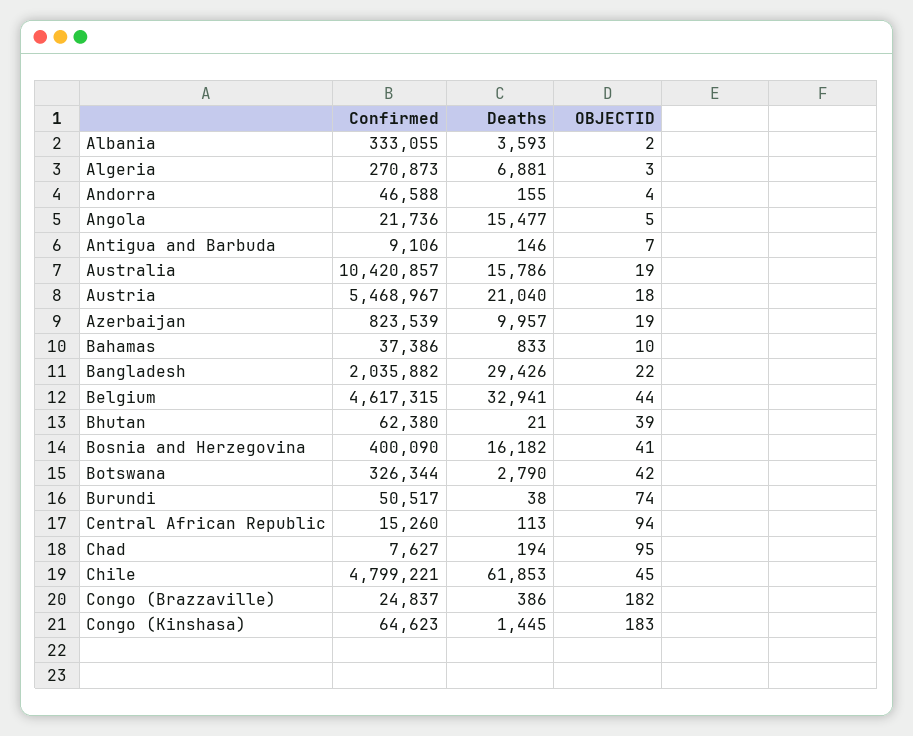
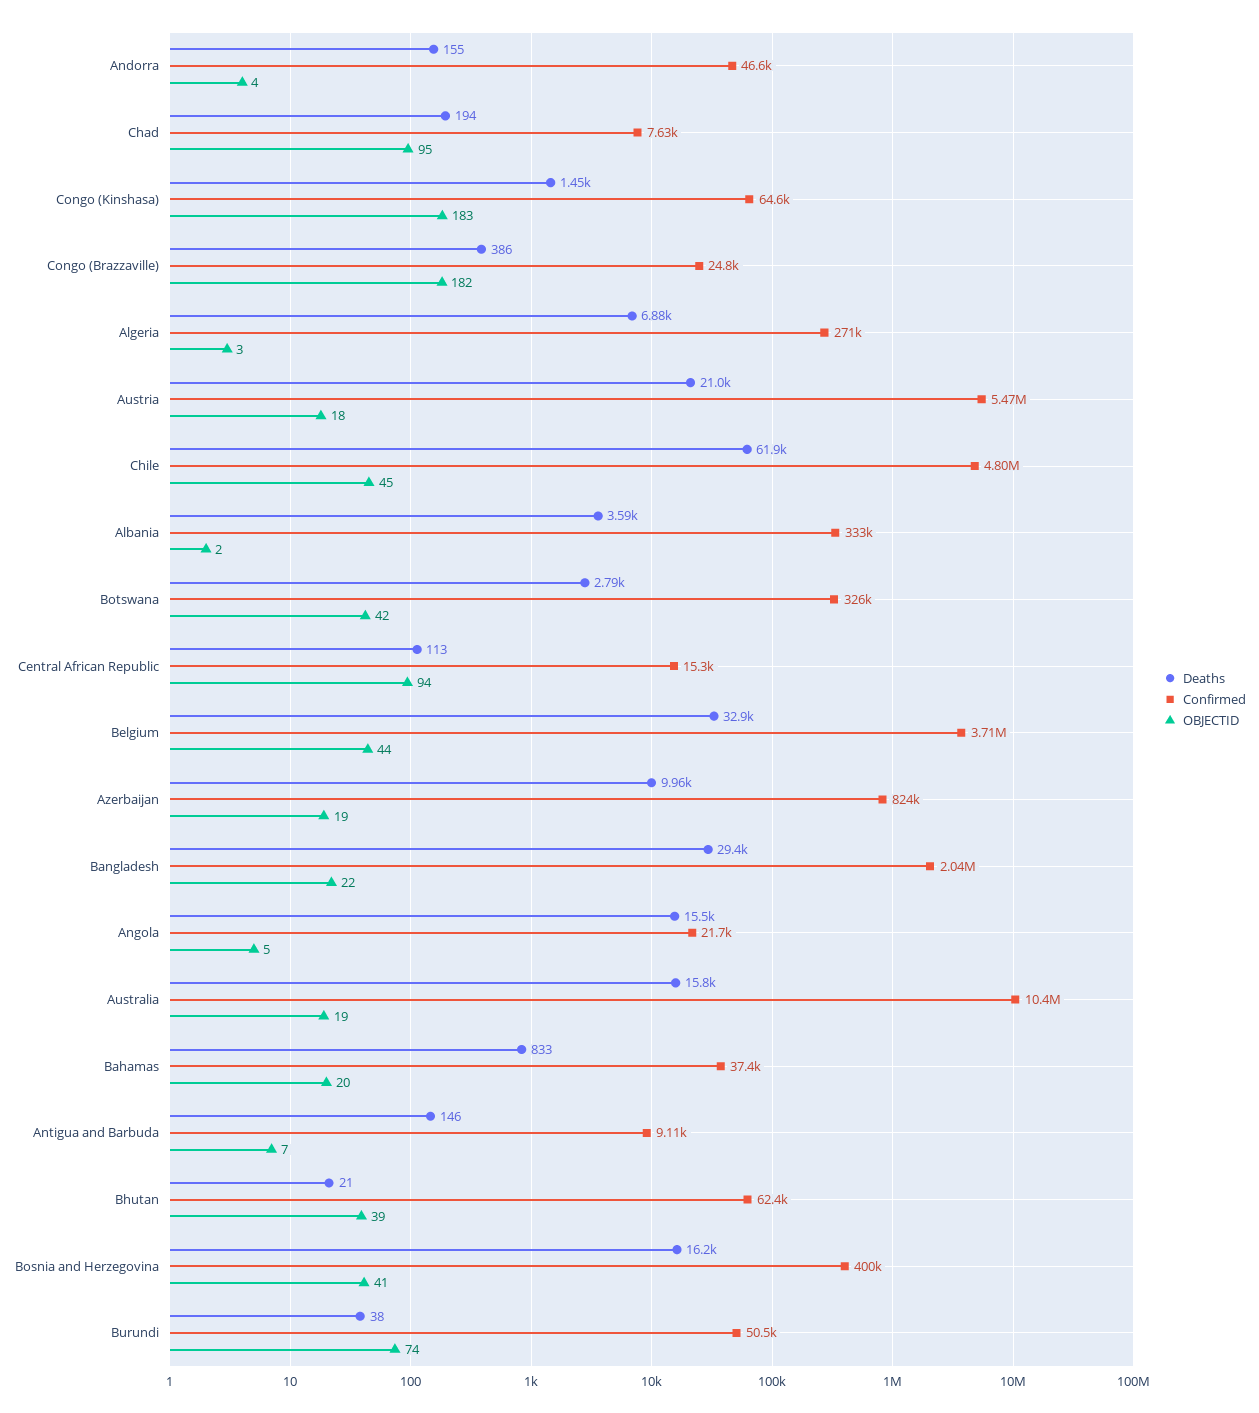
OBJECTID, Bahamas: 10 -> 20
Confirmed, Belgium: 4617315 -> 3710000

